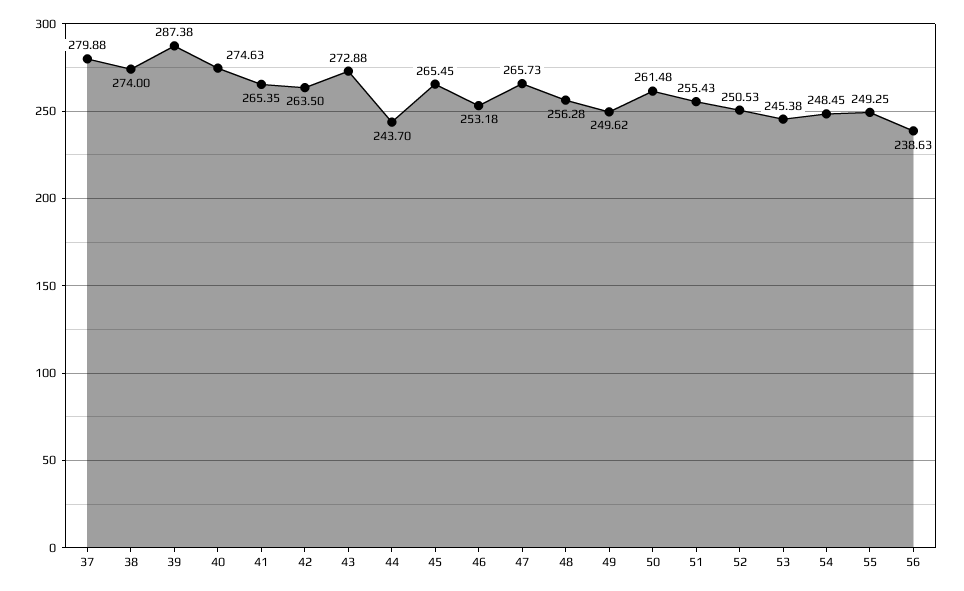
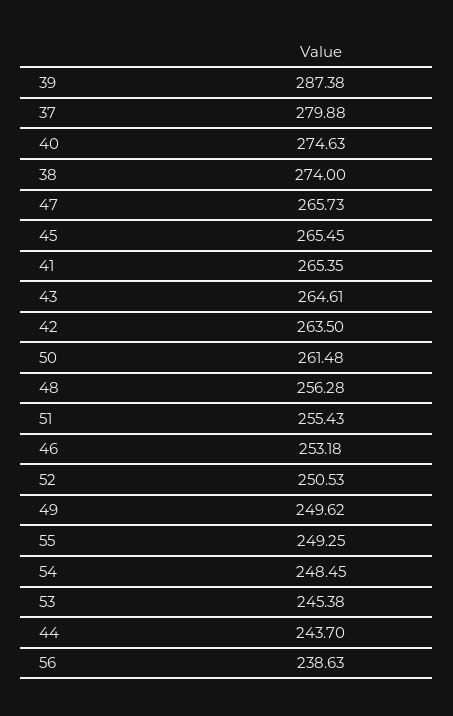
43: 272.88 -> 264.61

